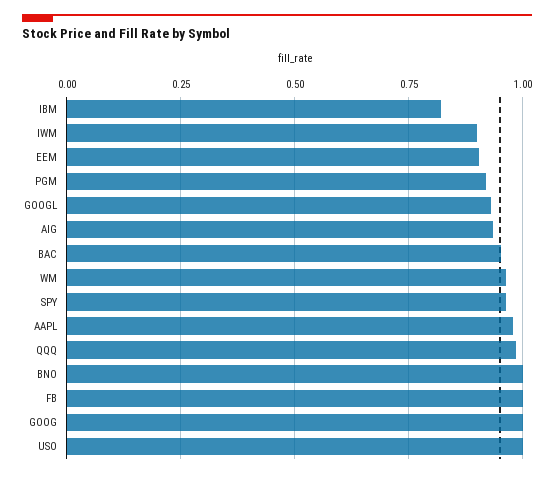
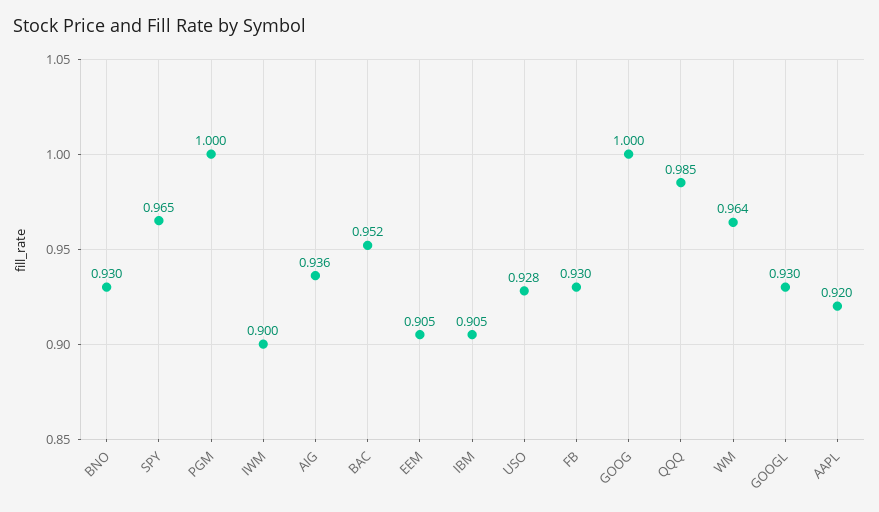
IBM: 0.825 -> 0.905
PGM: 0.925 -> 1
AAPL: 0.975 -> 0.92
BNO: 1 -> 0.93
FB: 1 -> 0.93
USO: 1 -> 0.928

